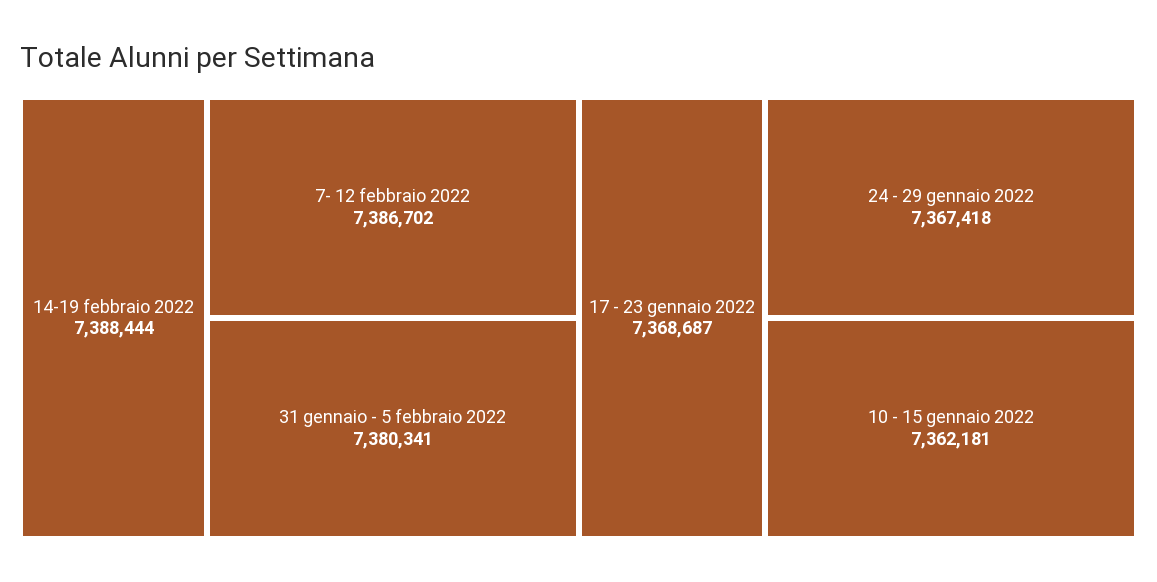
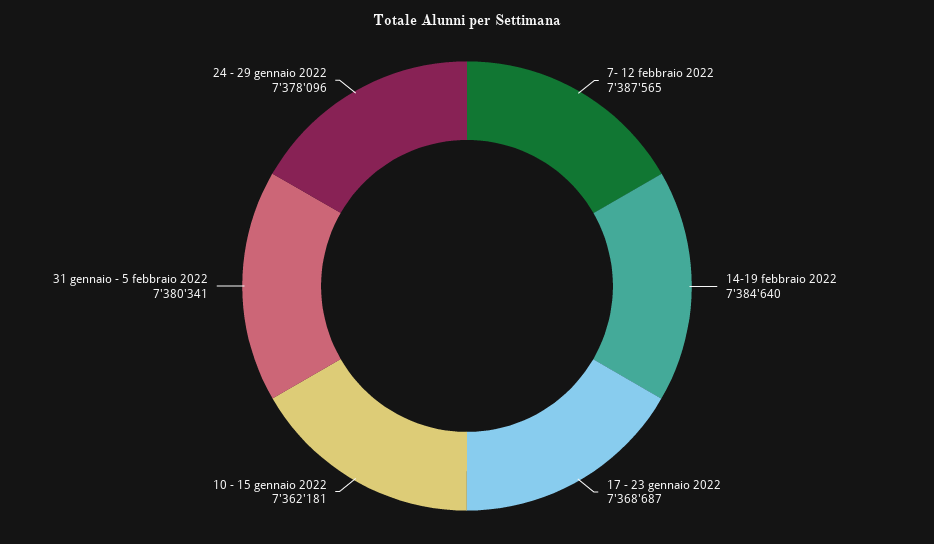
14-19 febbraio 2022: 7388444 -> 7384640
7- 12 febbraio 2022: 7386702 -> 7387565
24 - 29 gennaio 2022: 7367418 -> 7378096

